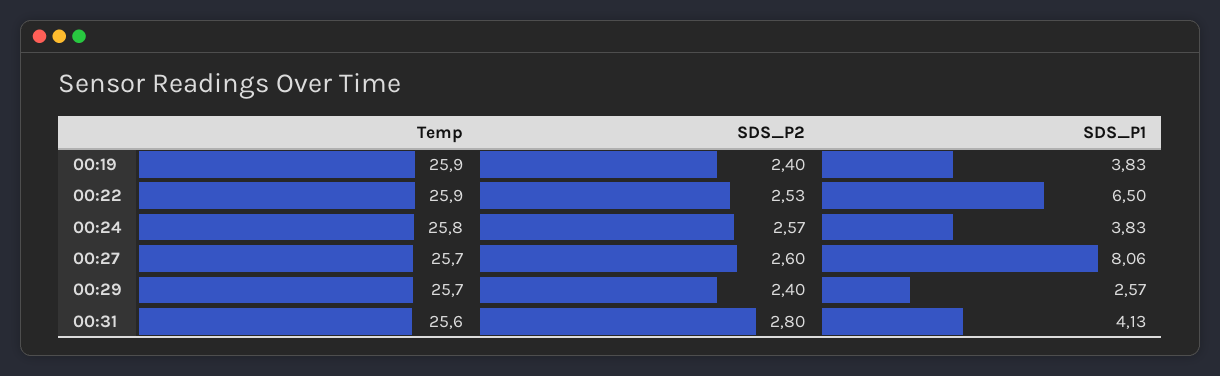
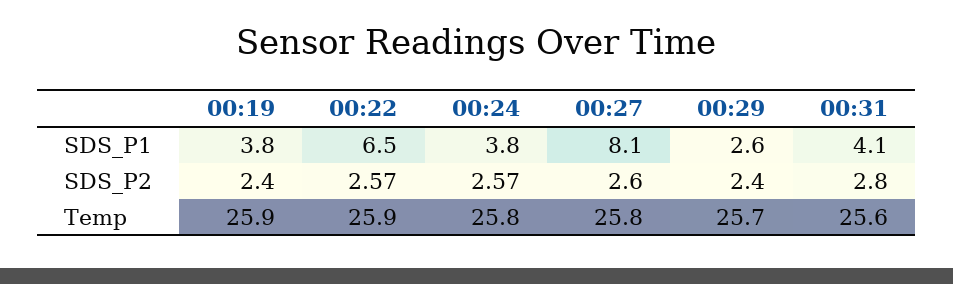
SDS_P2, 00:22: 2.53 -> 2.57
Temp, 00:27: 25.7 -> 25.8

